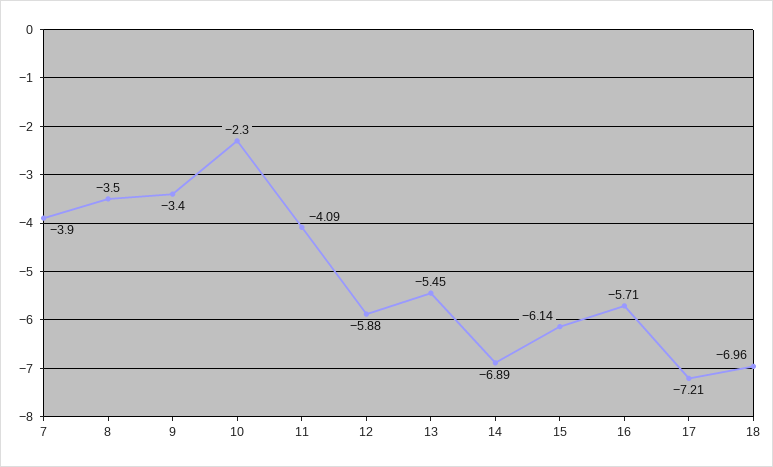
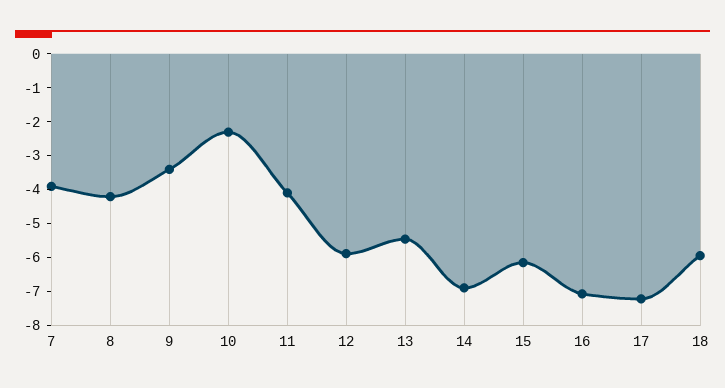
8: -3.5 -> -4.25
16: -5.71 -> -7
18: -6.96 -> -6

